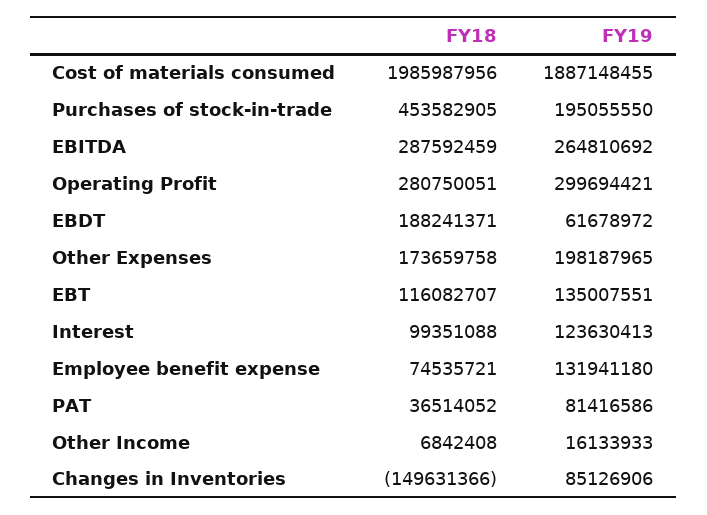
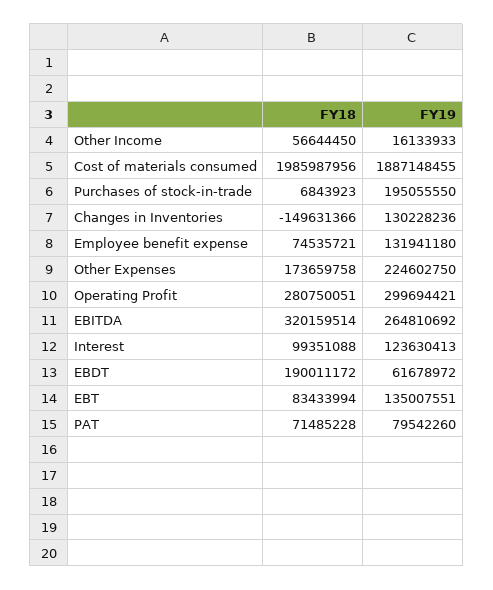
FY18, Purchases of stock-in-trade: 453582905 -> 6843923
FY18, EBITDA: 287592459 -> 320159514
FY18, EBDT: 188241371 -> 190011172
FY19, Other Expenses: 198187965 -> 224602750
FY18, EBT: 116082707 -> 83433994
FY18, PAT: 36514052 -> 71485228
FY19, PAT: 81416586 -> 79542260
FY18, Other Income: 6842408 -> 56644450
FY19, Changes in Inventories: 85126906 -> 130228236

